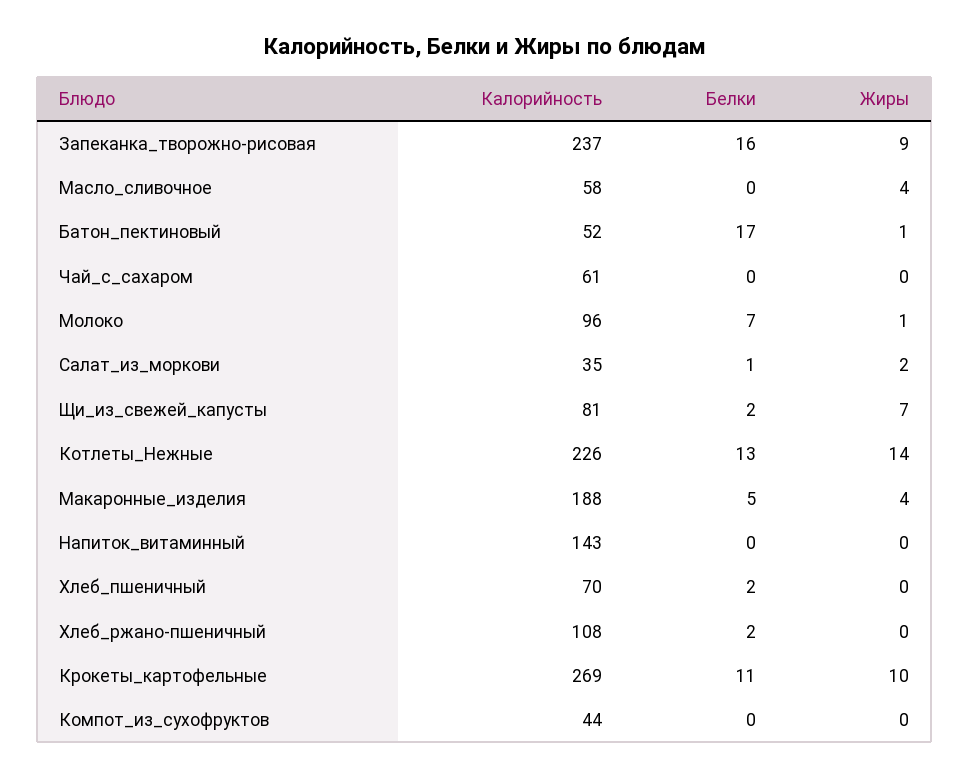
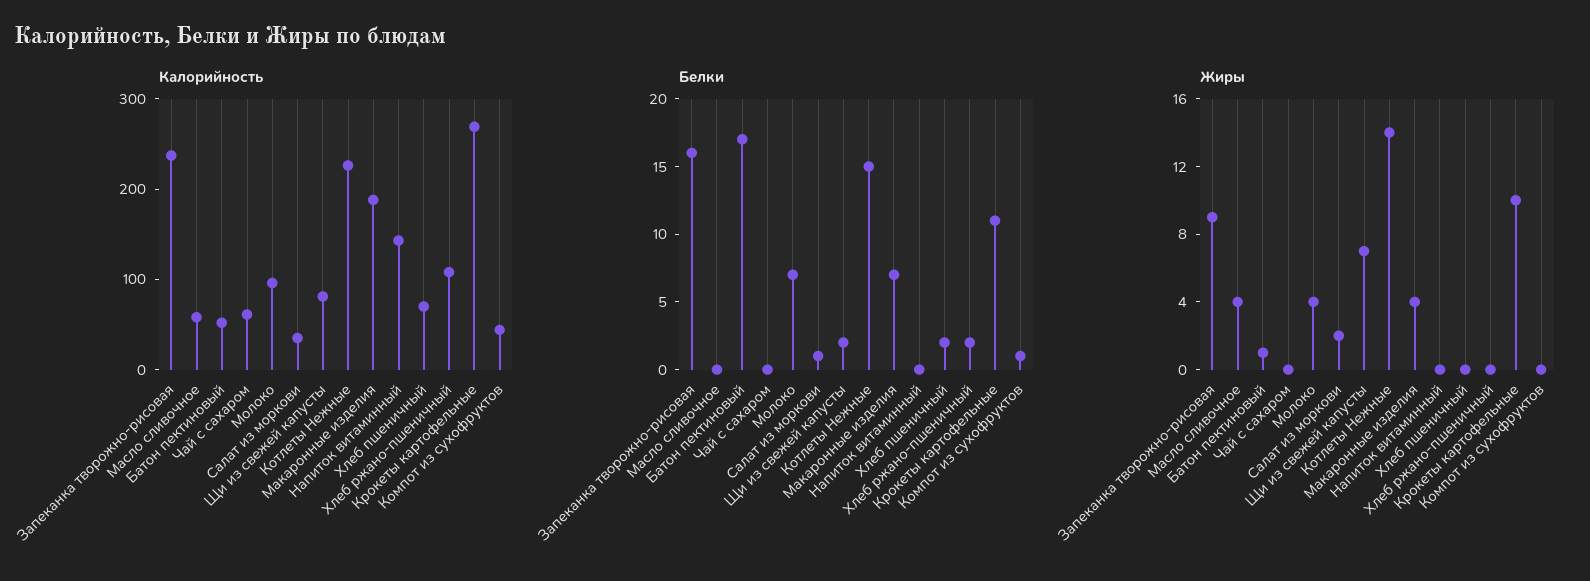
Жиры, Молоко: 1 -> 4
Белки, Котлеты_Нежные: 13 -> 15
Белки, Макаронные_изделия: 5 -> 7
Белки, Компот_из_сухофруктов: 0 -> 1

